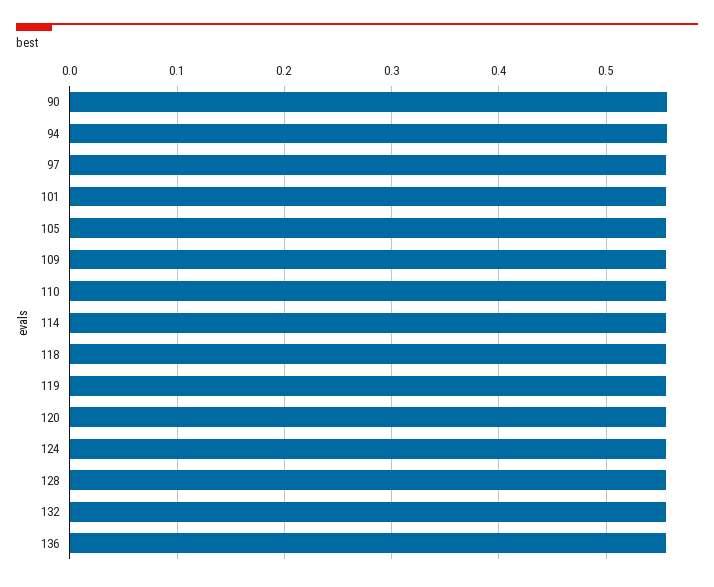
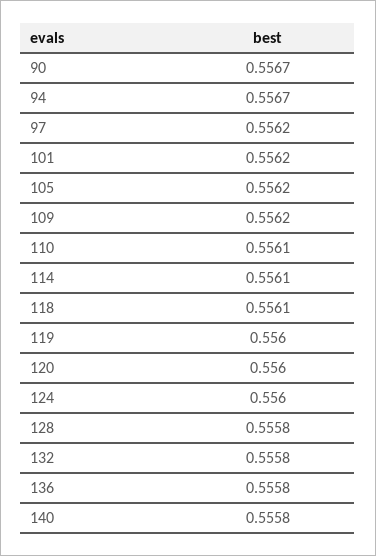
140: none -> 0.5558

